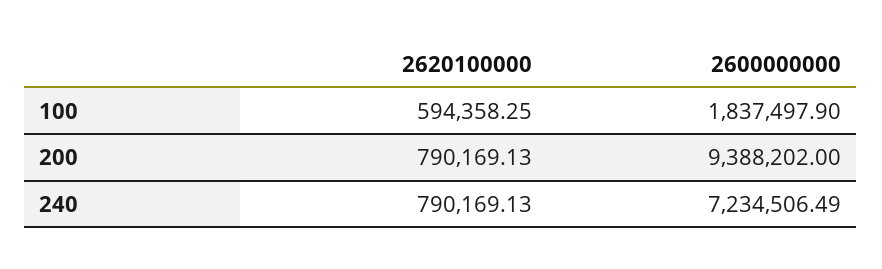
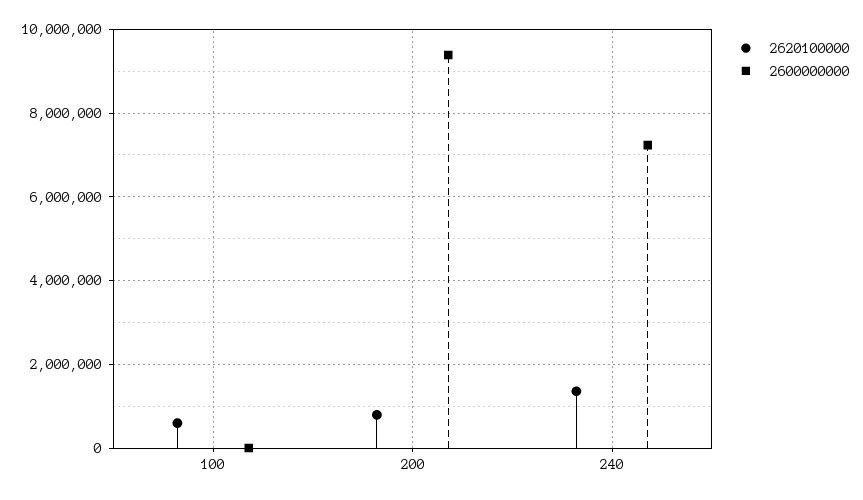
2600000000, 100: 1837497.9 -> 0
2620100000, 240: 790169.13 -> 1400000

